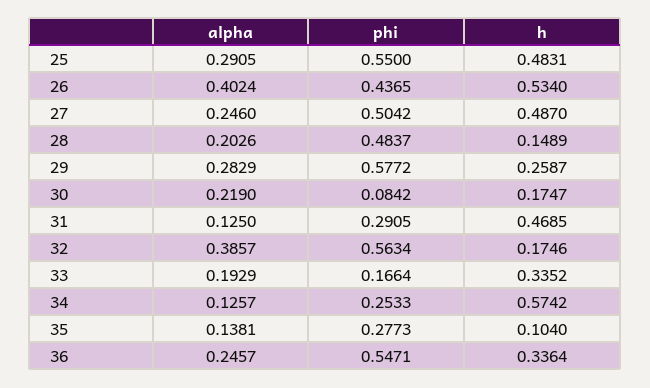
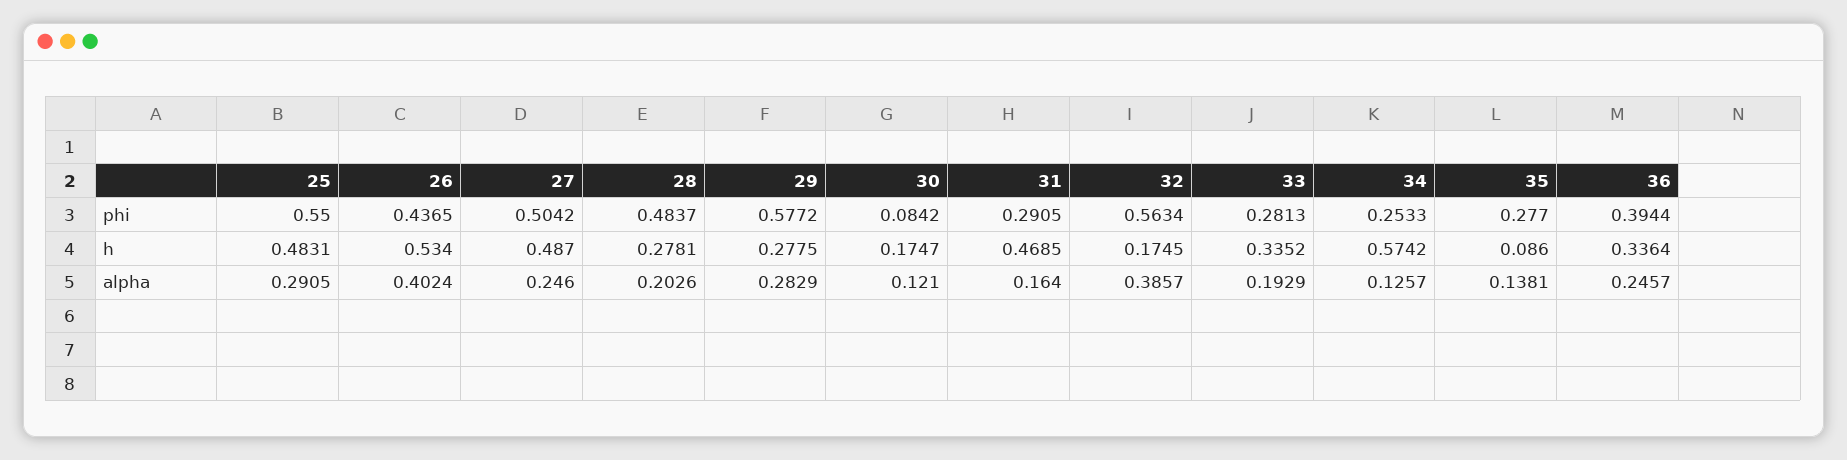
h, 28: 0.1489 -> 0.2781
h, 29: 0.2587 -> 0.2775
alpha, 30: 0.219 -> 0.121
alpha, 31: 0.125 -> 0.164
h, 32: 0.1746 -> 0.1745
phi, 33: 0.1664 -> 0.2813
phi, 35: 0.2773 -> 0.277
h, 35: 0.104 -> 0.086
phi, 36: 0.5471 -> 0.3944

